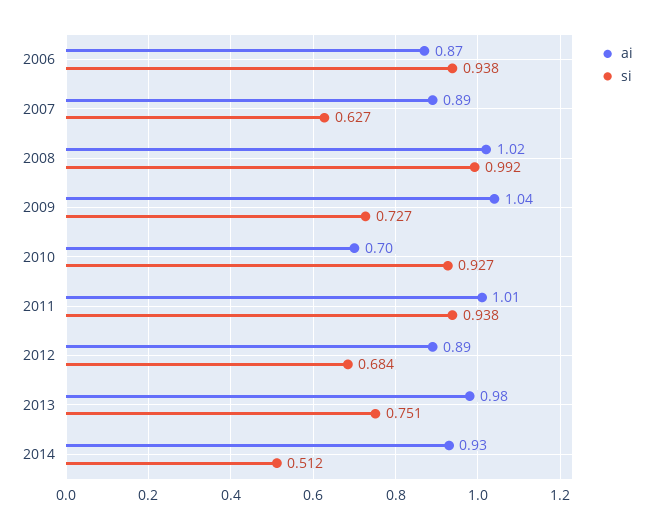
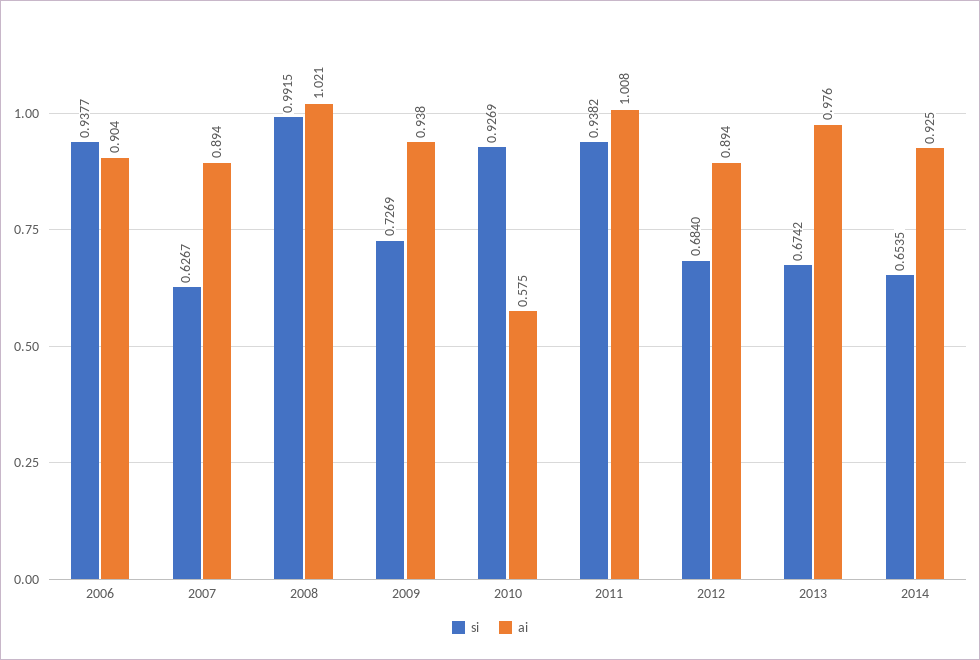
ai, 2006: 0.87 -> 0.904
ai, 2009: 1.04 -> 0.938
ai, 2010: 0.7 -> 0.575
si, 2013: 0.751 -> 0.6742
si, 2014: 0.512 -> 0.6535

